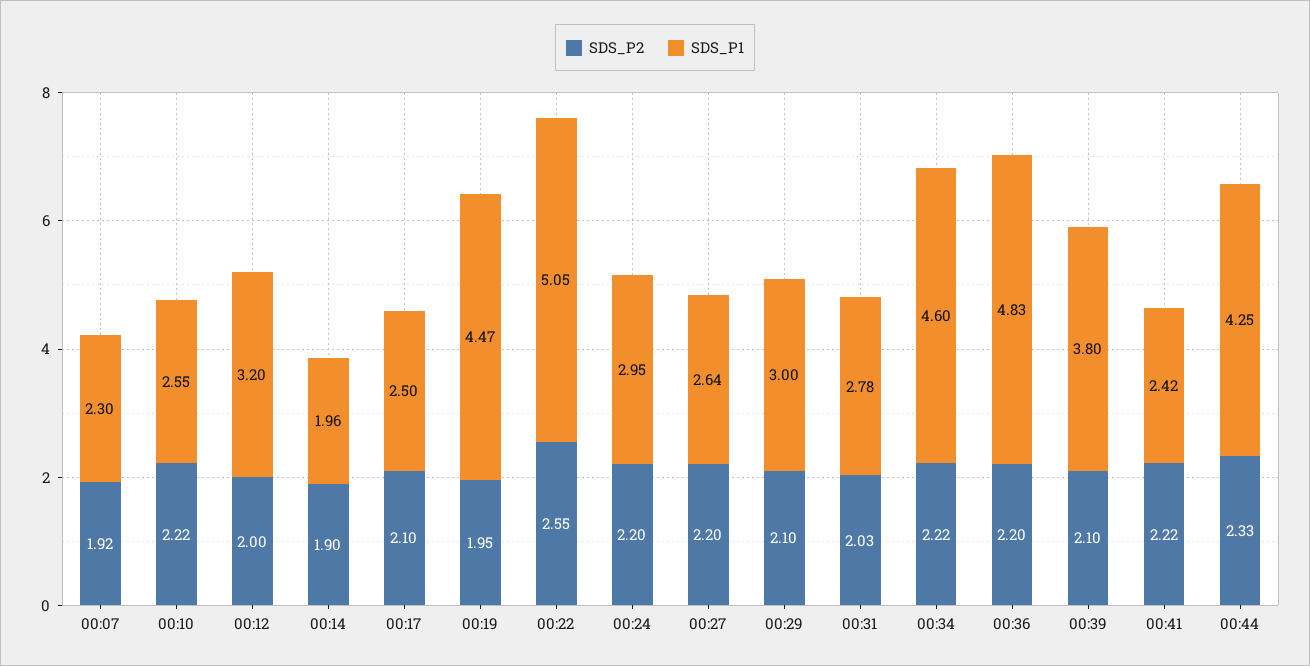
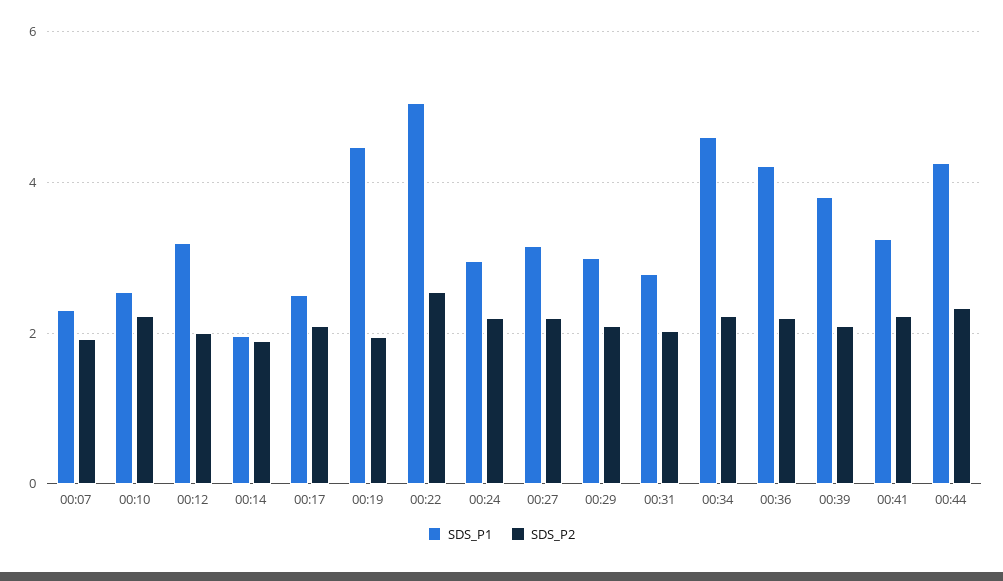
SDS_P1, 00:27: 2.64 -> 3.2
SDS_P1, 00:36: 4.83 -> 4.2
SDS_P1, 00:41: 2.42 -> 3.2

